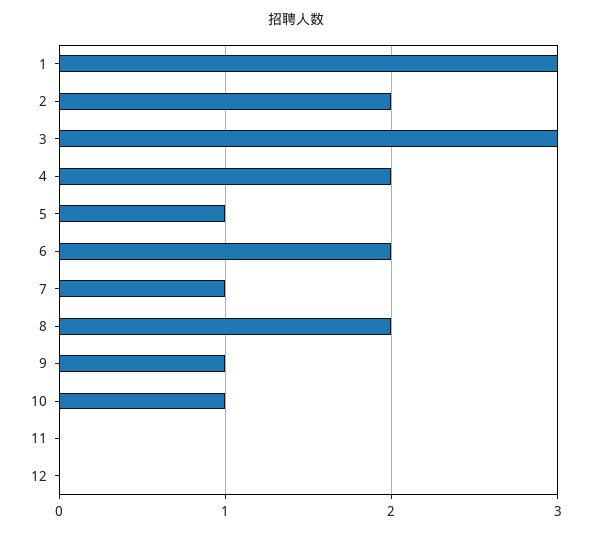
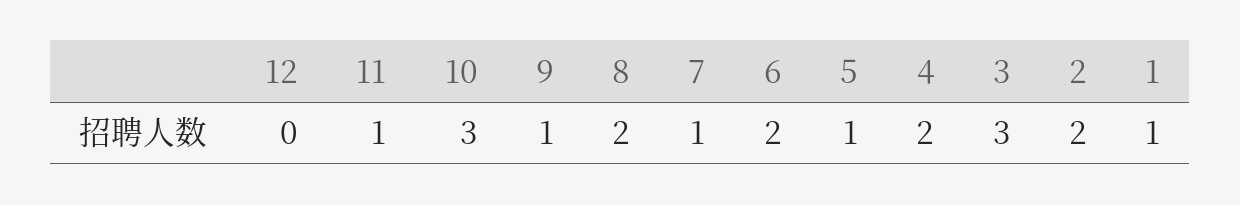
1: 3 -> 1
10: 1 -> 3
11: 0 -> 1

